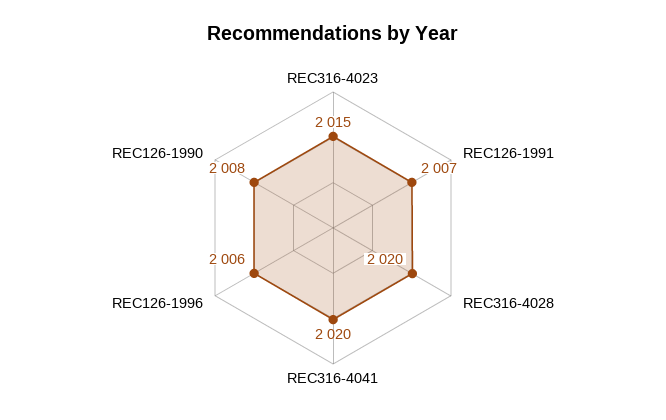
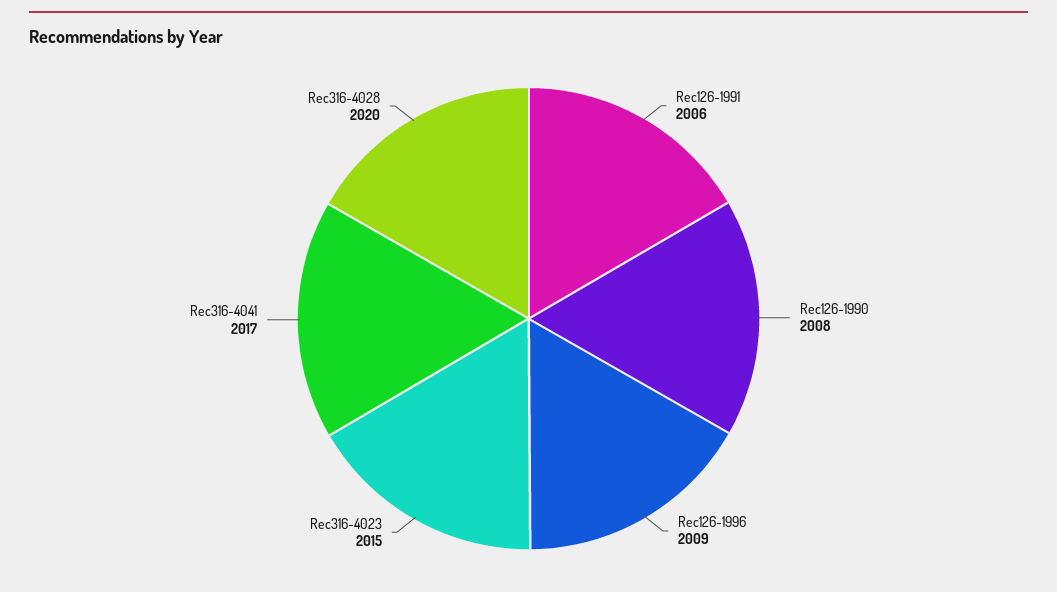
REC126-1991: 2007 -> 2006
REC316-4041: 2020 -> 2017
REC126-1996: 2006 -> 2009

